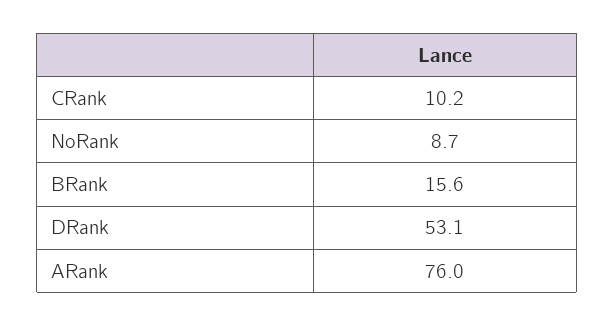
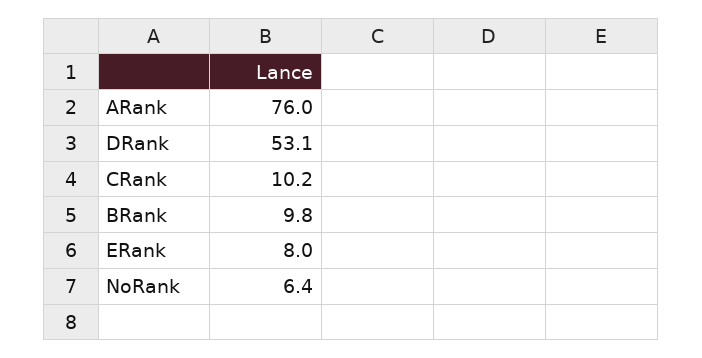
NoRank: 8.7 -> 6.4
BRank: 15.6 -> 9.8
ERank: none -> 8

